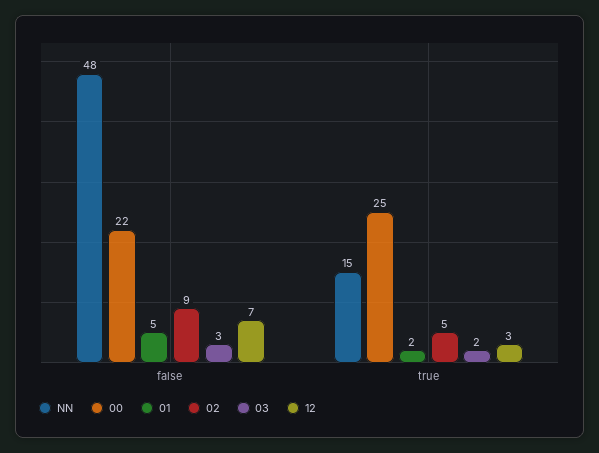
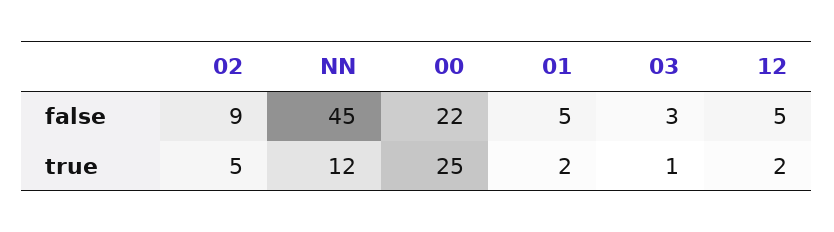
NN, false: 48 -> 45
12, false: 7 -> 5
NN, true: 15 -> 12
03, true: 2 -> 1
12, true: 3 -> 2

